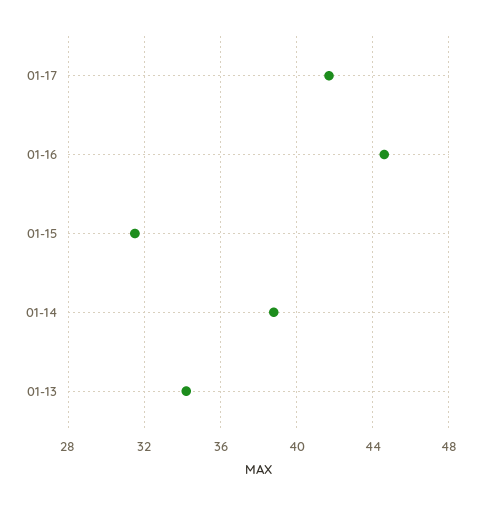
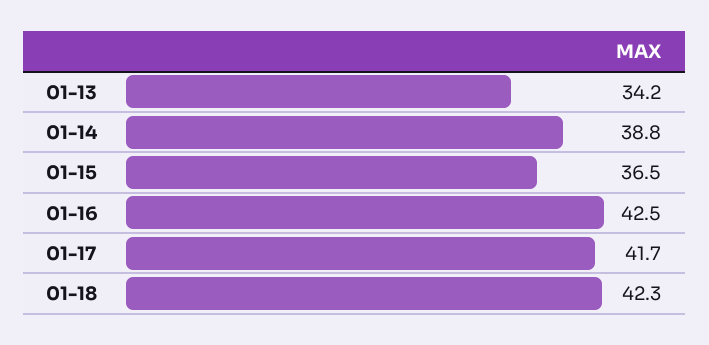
01-16: 44.5 -> 42.5
01-15: 31.5 -> 36.5
01-18: none -> 42.3

